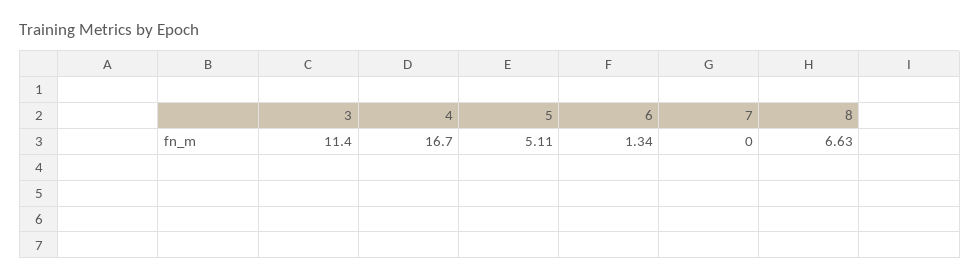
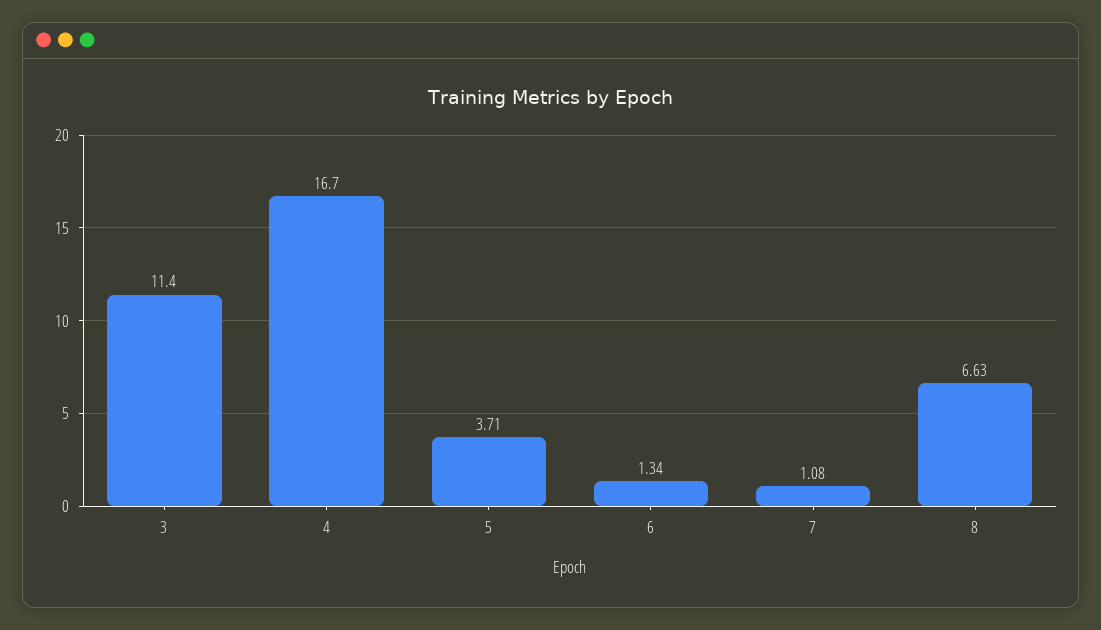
5: 5.11 -> 3.71
7: 0 -> 1.08

